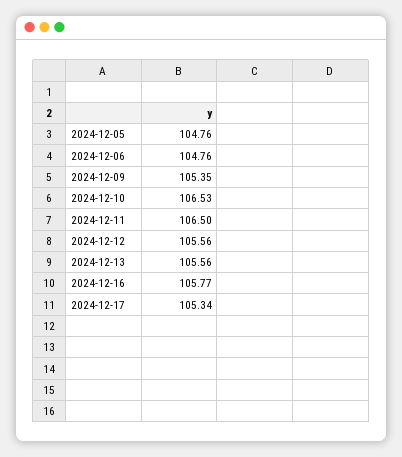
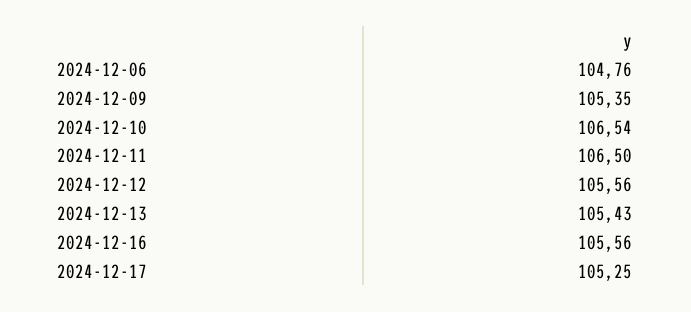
2024-12-05: 104.76 -> none
2024-12-10: 106.53 -> 106.54
2024-12-13: 105.56 -> 105.43
2024-12-16: 105.77 -> 105.56
2024-12-17: 105.34 -> 105.25

